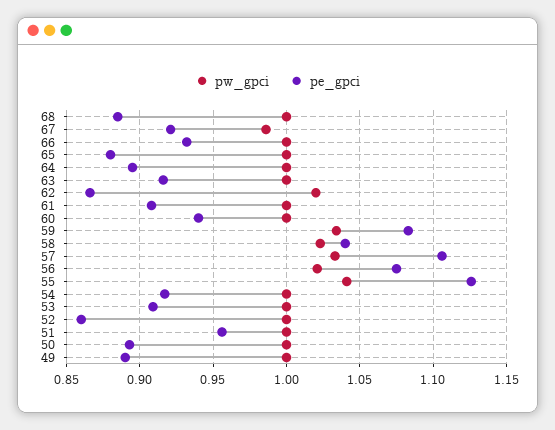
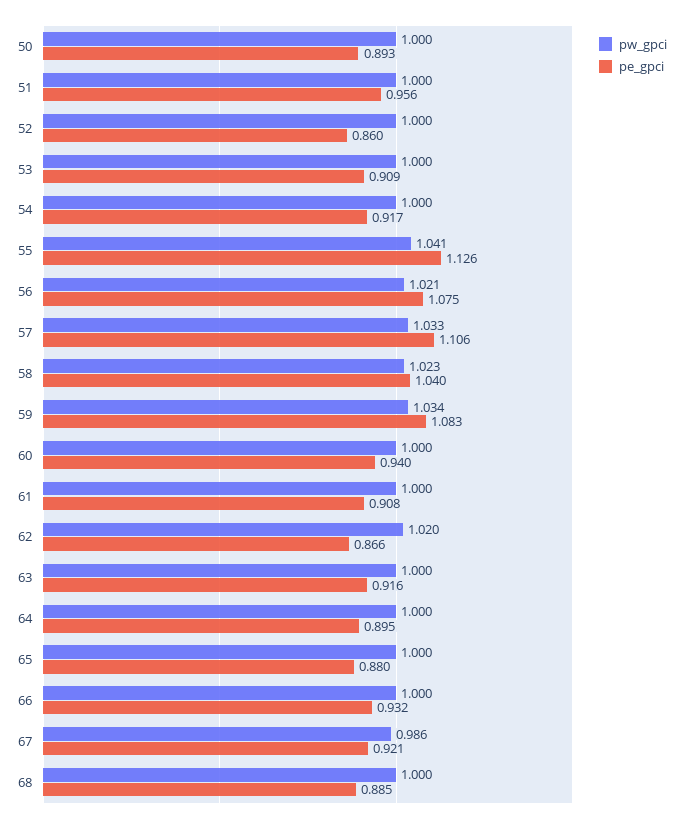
pw_gpci, 49: 1 -> none
pe_gpci, 49: 0.89 -> none

